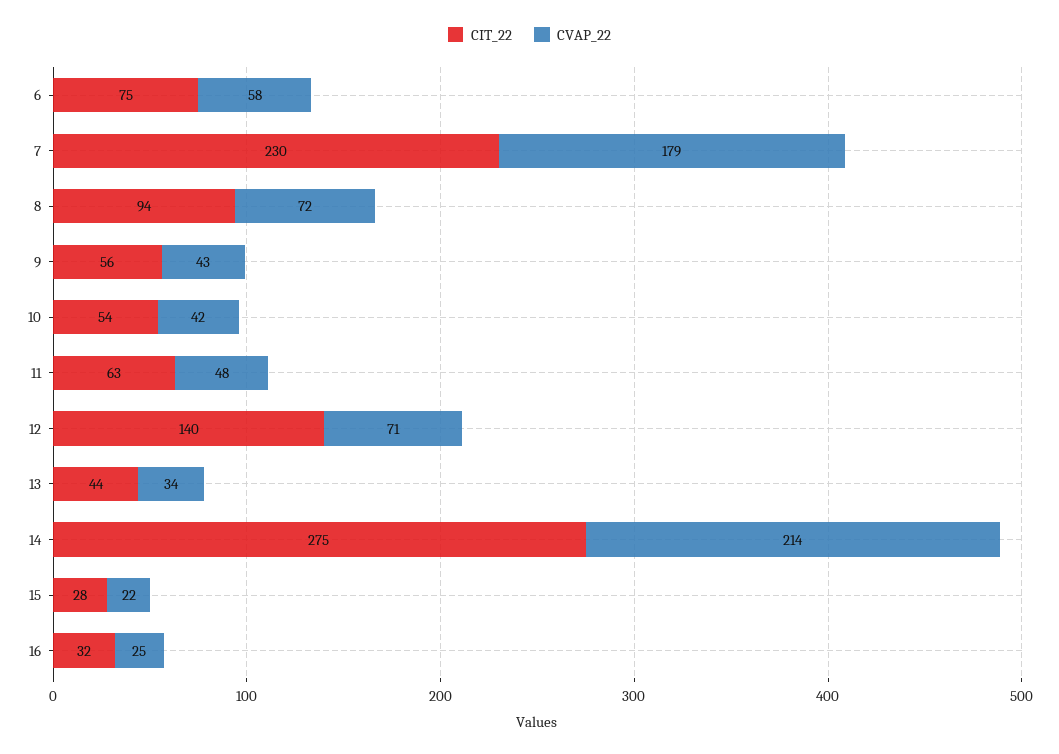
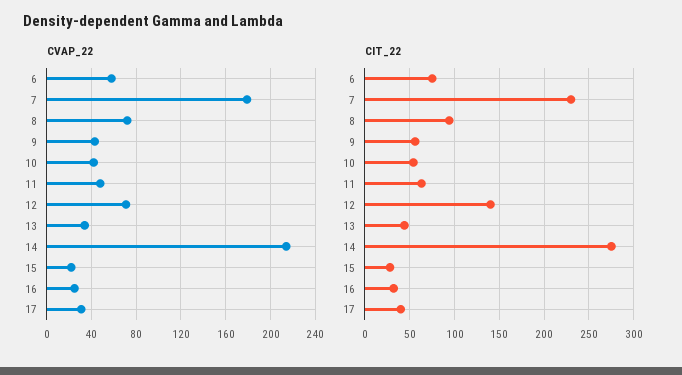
CVAP_22, 17: none -> 30
CIT_22, 17: none -> 40

